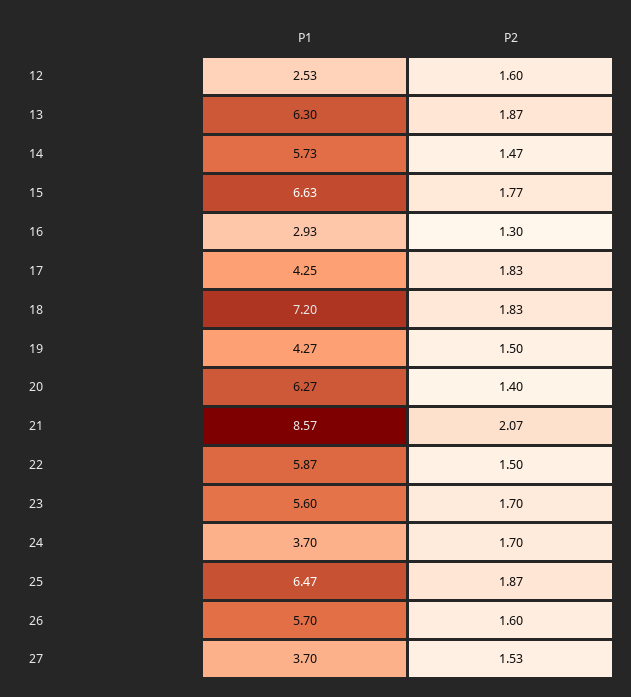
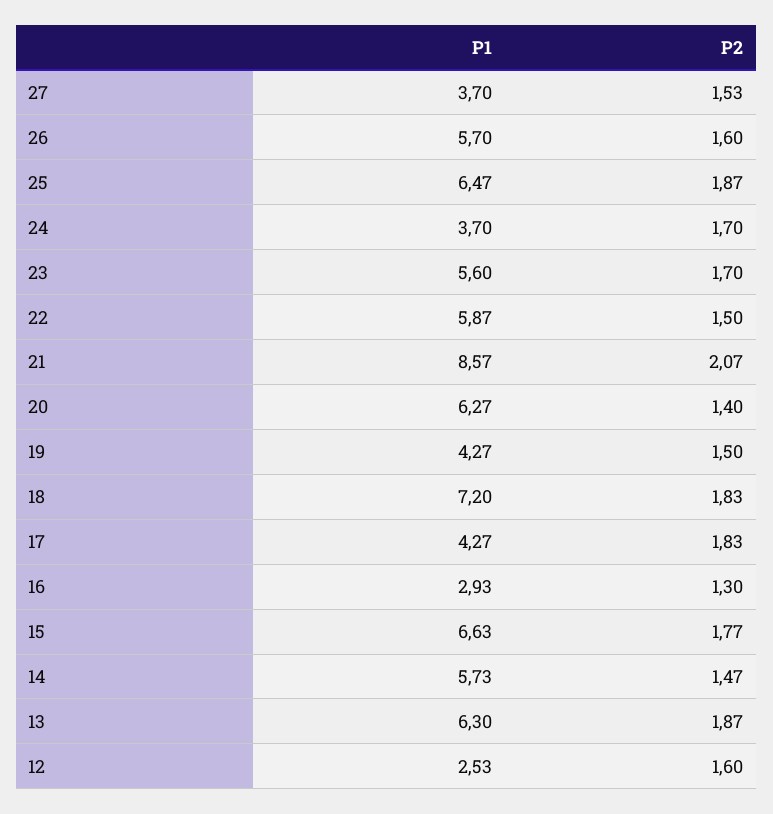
P1, 17: 4.25 -> 4.27

